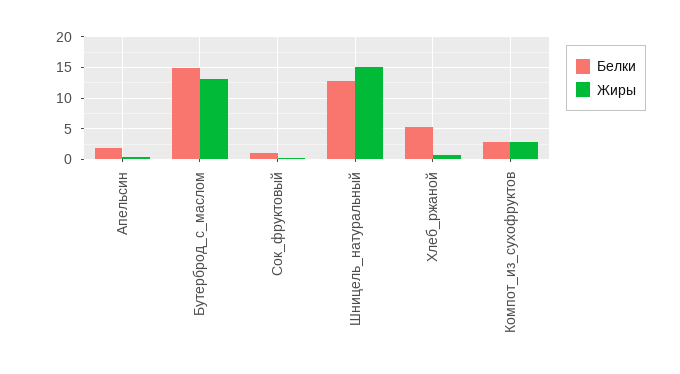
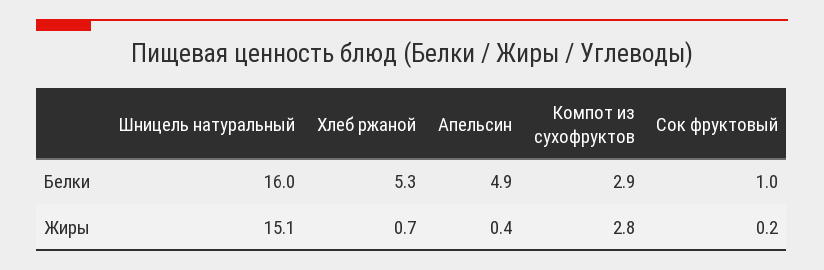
Белки, Апельсин: 2 -> 4.9
Белки, Бутерброд_с_маслом: 15 -> none
Жиры, Бутерброд_с_маслом: 13 -> none
Белки, Шницель_натуральный: 13 -> 16

